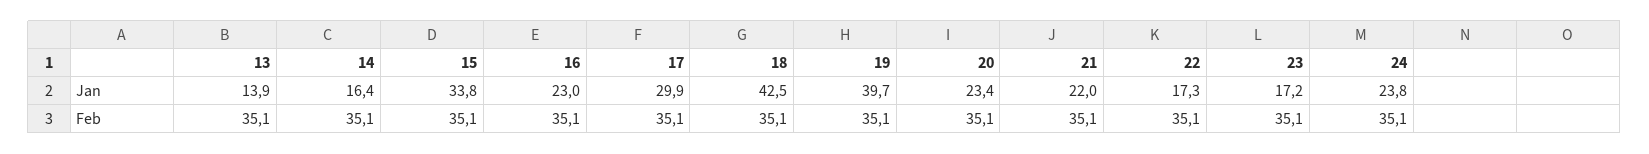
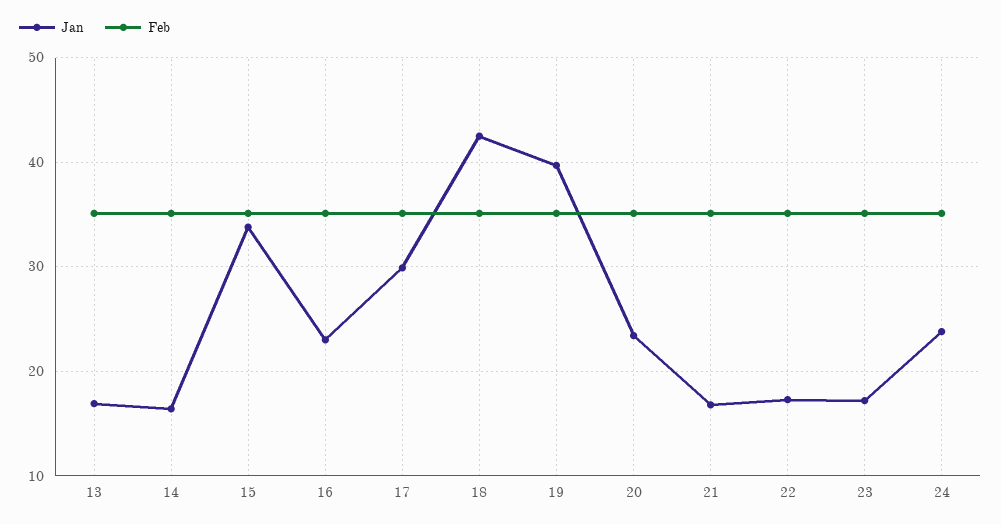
Jan, 13: 13.9 -> 17
Jan, 21: 22 -> 17

